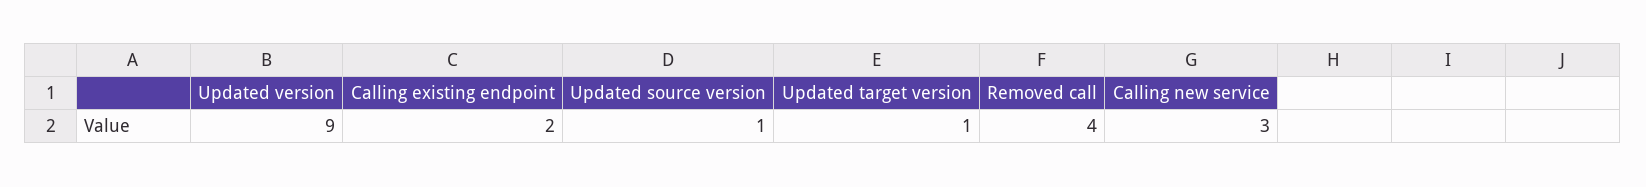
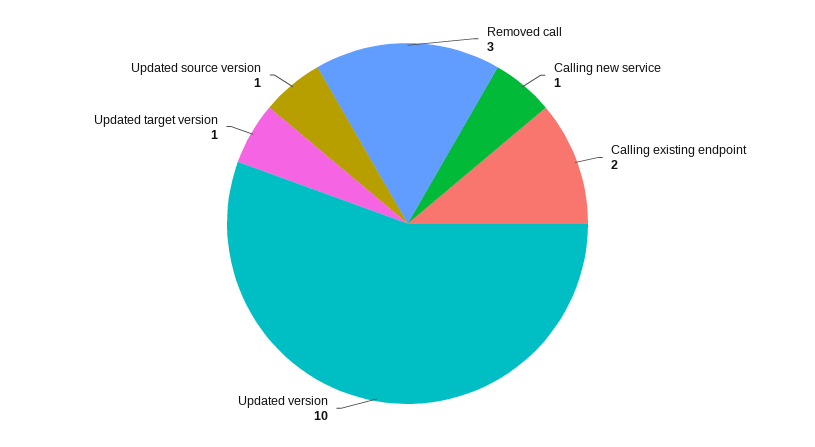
Updated version: 9 -> 10
Removed call: 4 -> 3
Calling new service: 3 -> 1

